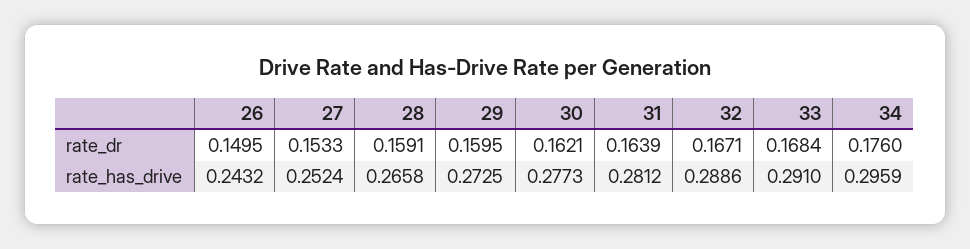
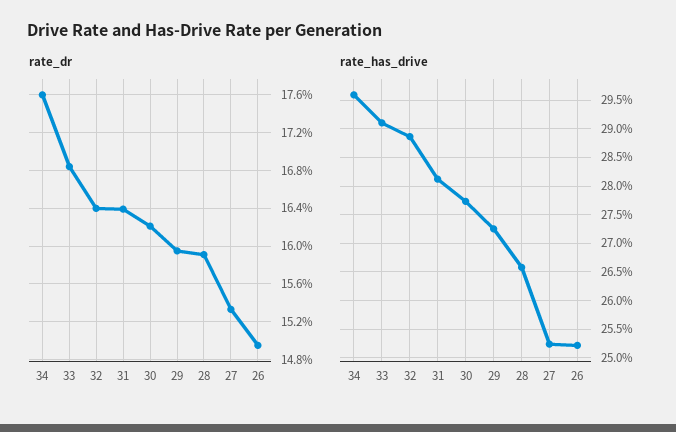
rate_dr, 32: 0.1671 -> 0.164
rate_has_drive, 26: 0.2432 -> 0.2525

